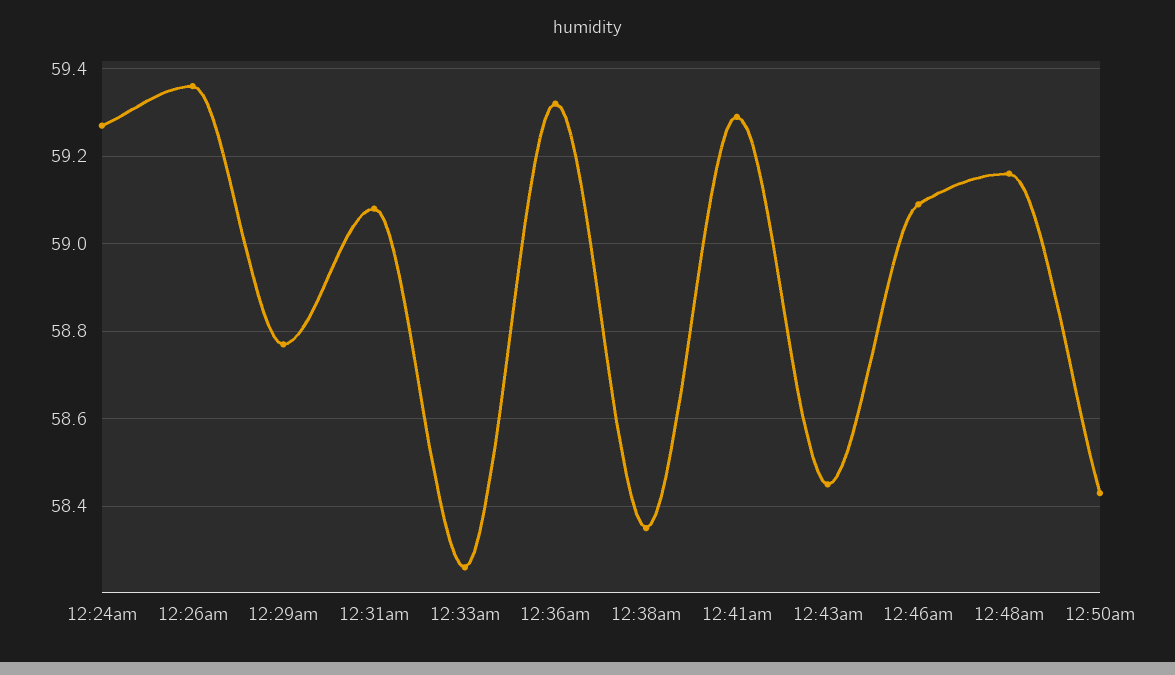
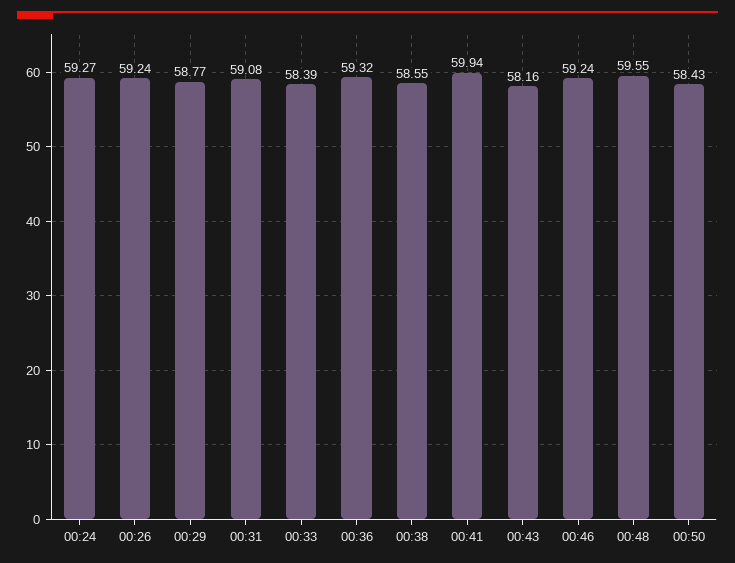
12:26am: 59.35 -> 59.24
12:33am: 58.25 -> 58.39
12:38am: 58.35 -> 58.55
12:41am: 59.3 -> 59.94
12:43am: 58.45 -> 58.16
12:46am: 59.1 -> 59.24
12:48am: 59.15 -> 59.55

